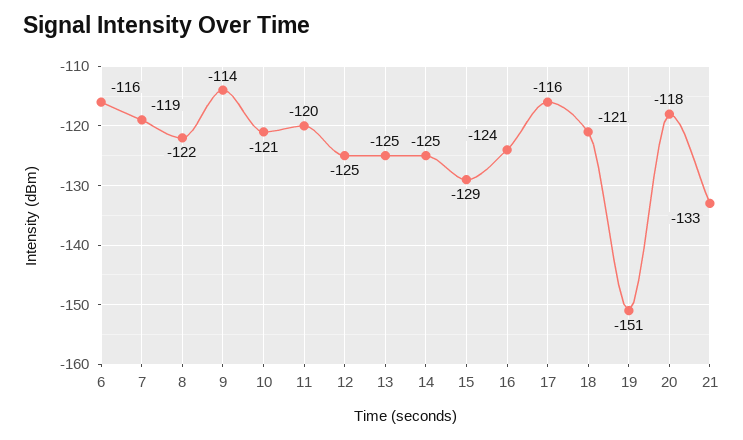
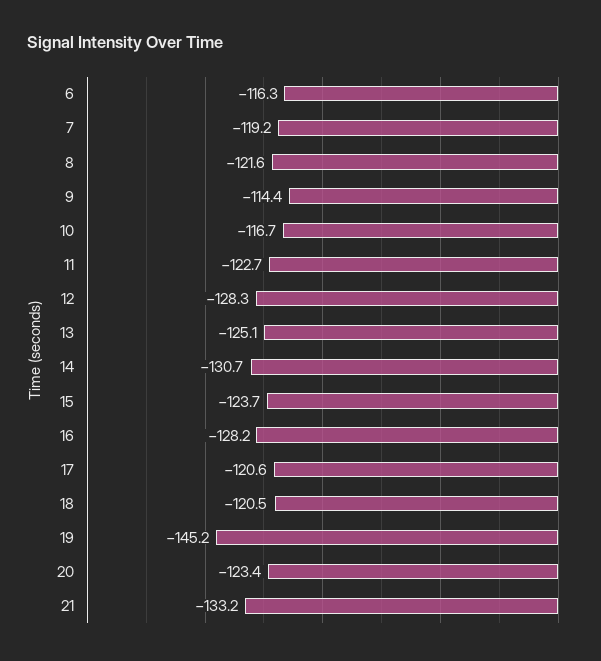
10: -121 -> -116.7
11: -120 -> -122.7
12: -125 -> -128.3
14: -125 -> -130.7
15: -129 -> -123.7
16: -124 -> -128.2
17: -116 -> -120.6
19: -151 -> -145.2
20: -118 -> -123.4

